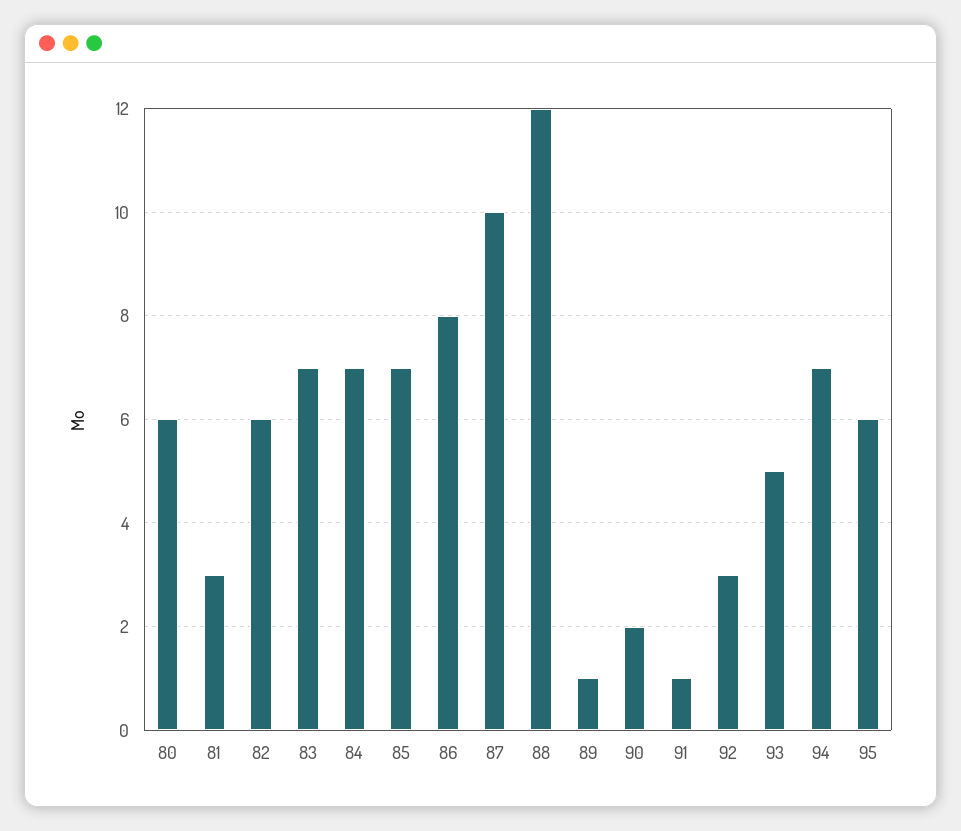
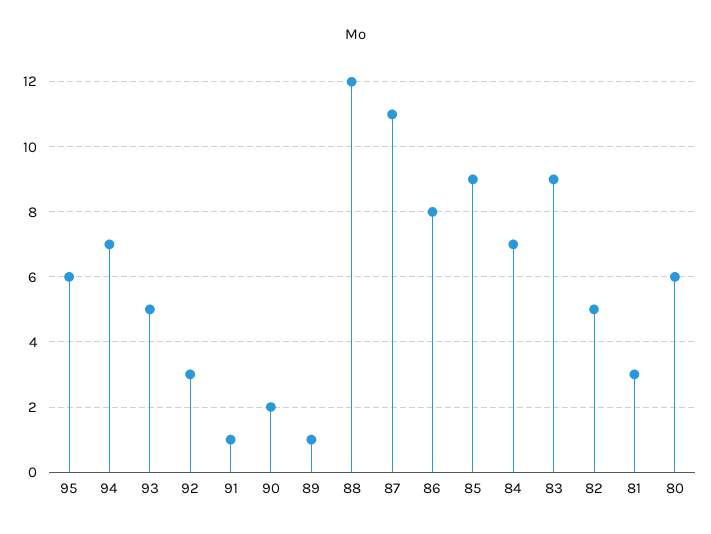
82: 6 -> 5
83: 7 -> 9
85: 7 -> 9
87: 10 -> 11

